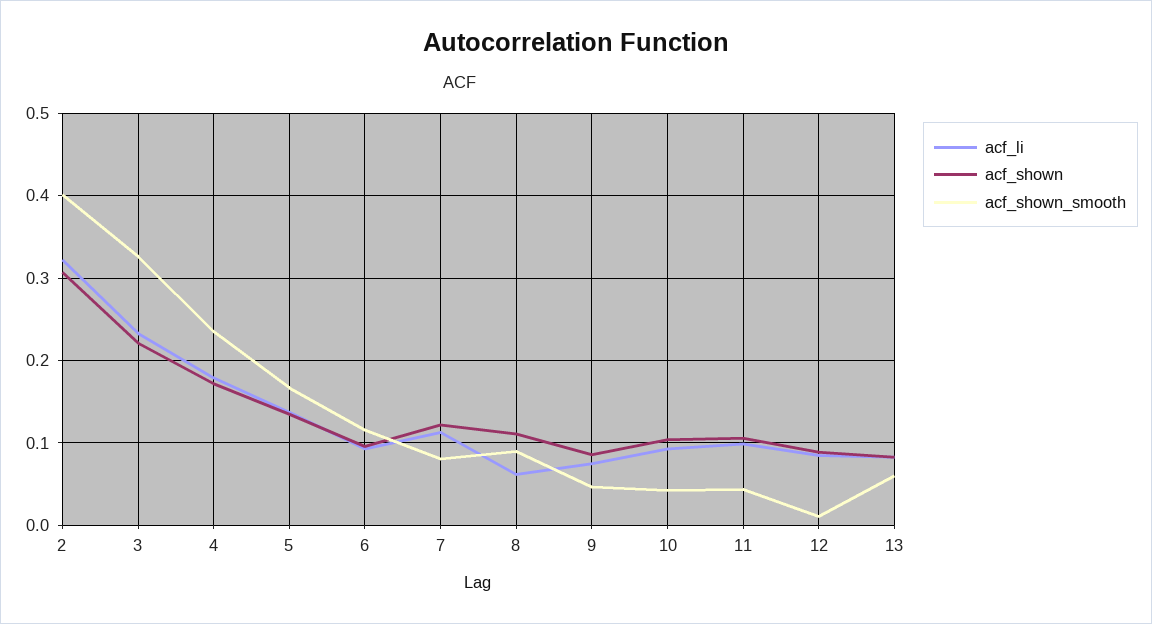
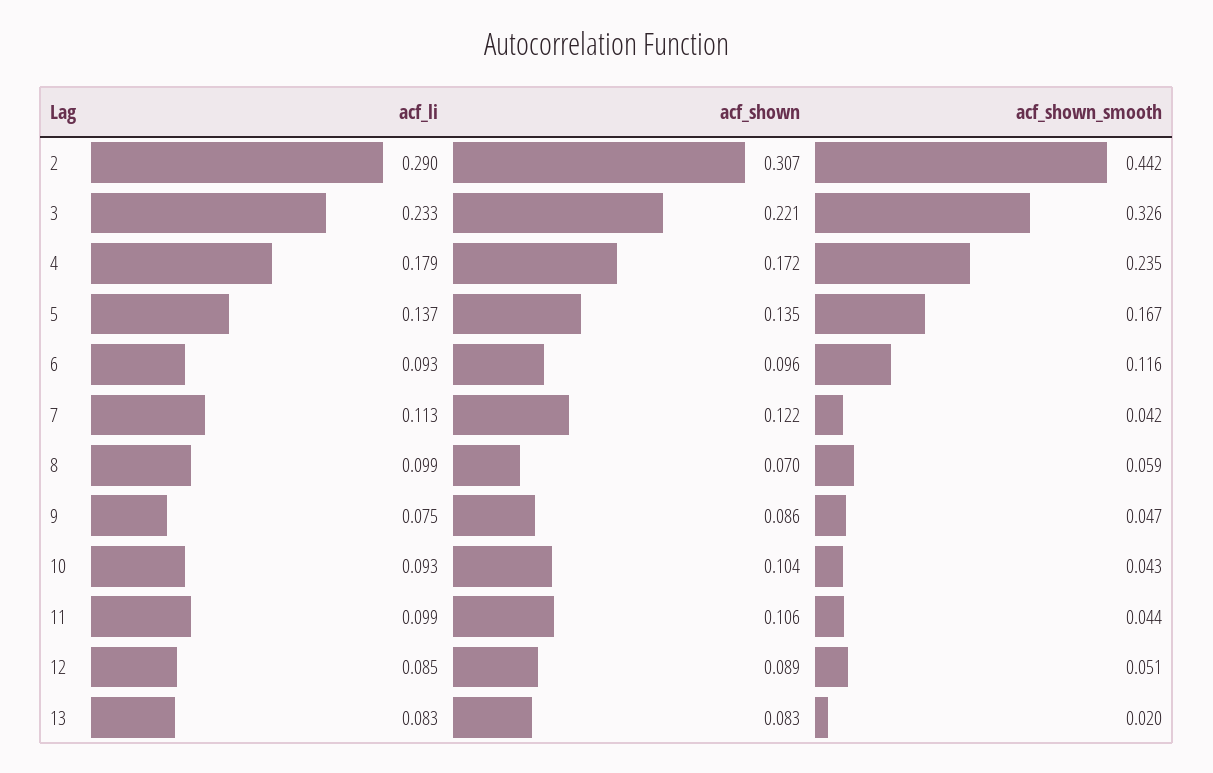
acf_li, 2: 0.32 -> 0.29
acf_shown_smooth, 2: 0.4 -> 0.442
acf_shown_smooth, 7: 0.08 -> 0.042
acf_li, 8: 0.06 -> 0.099
acf_shown, 8: 0.11 -> 0.07
acf_shown_smooth, 8: 0.09 -> 0.059
acf_shown_smooth, 12: 0.01 -> 0.051
acf_shown_smooth, 13: 0.06 -> 0.02

